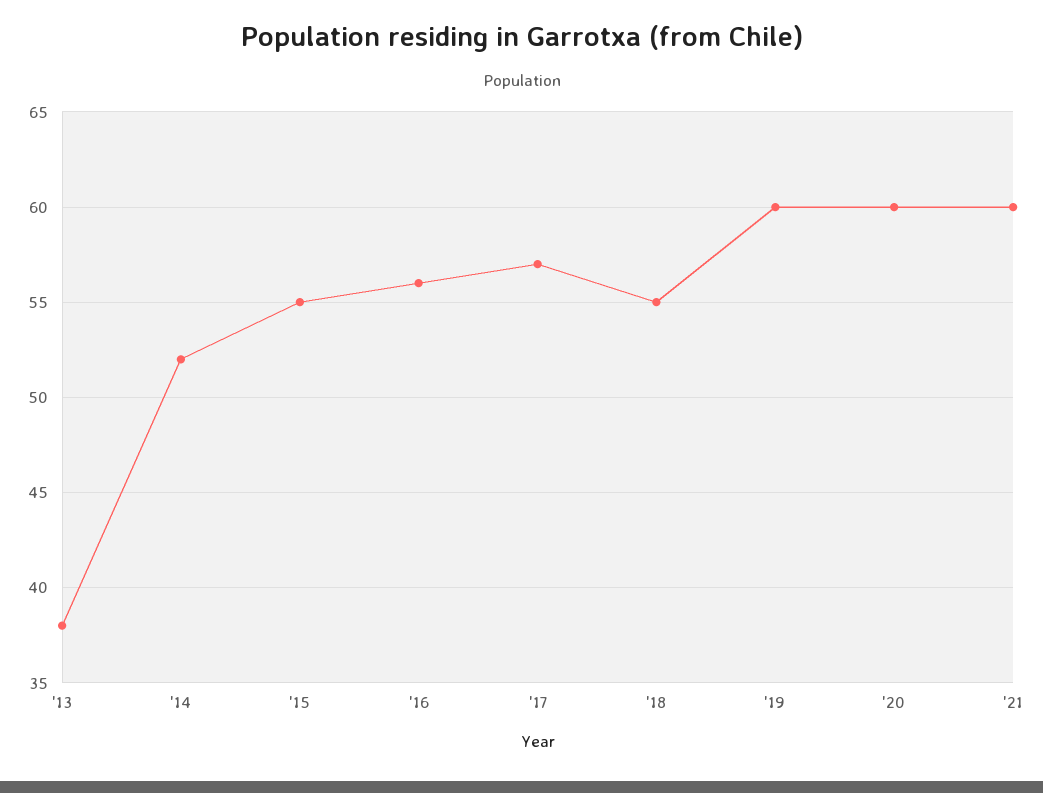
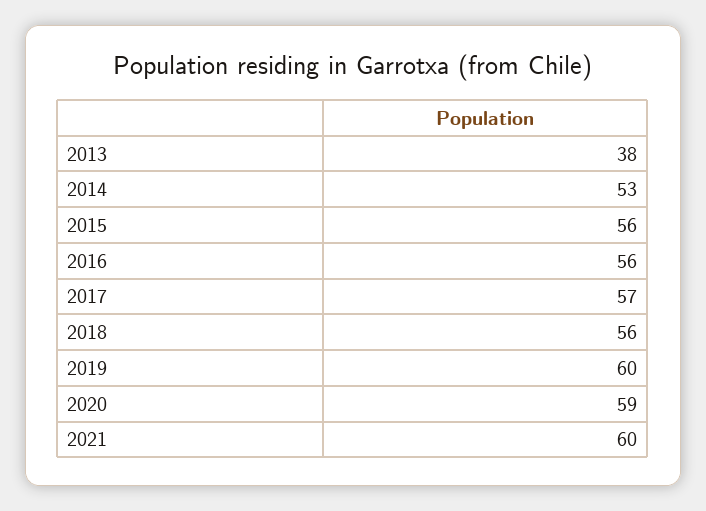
'14: 52 -> 53
'15: 55 -> 56
'18: 55 -> 56
'20: 60 -> 59

